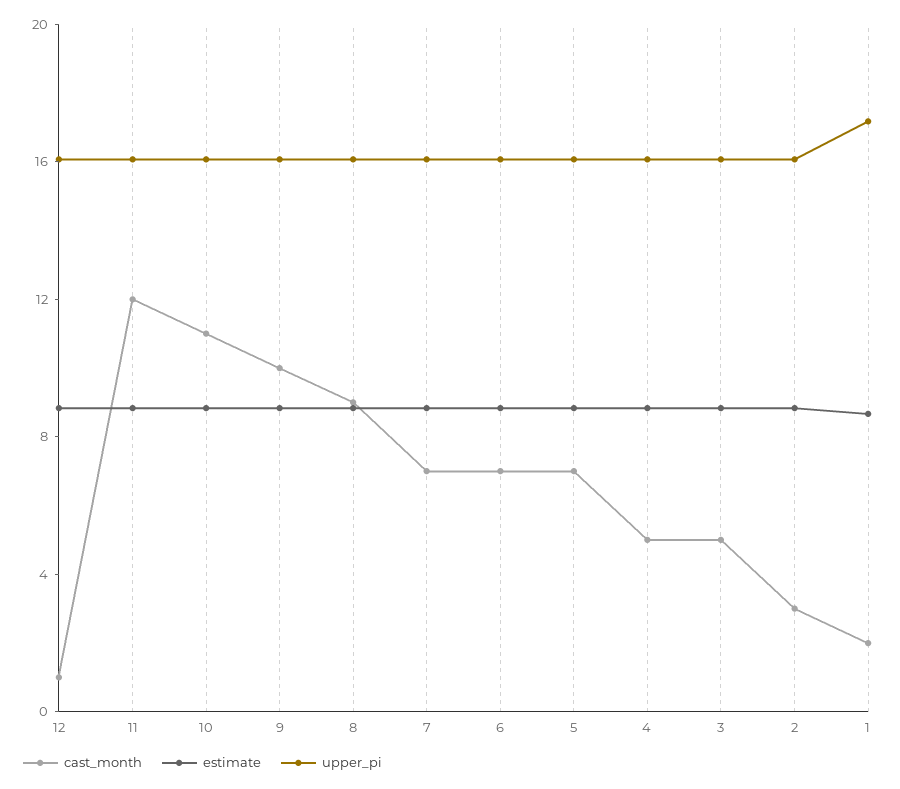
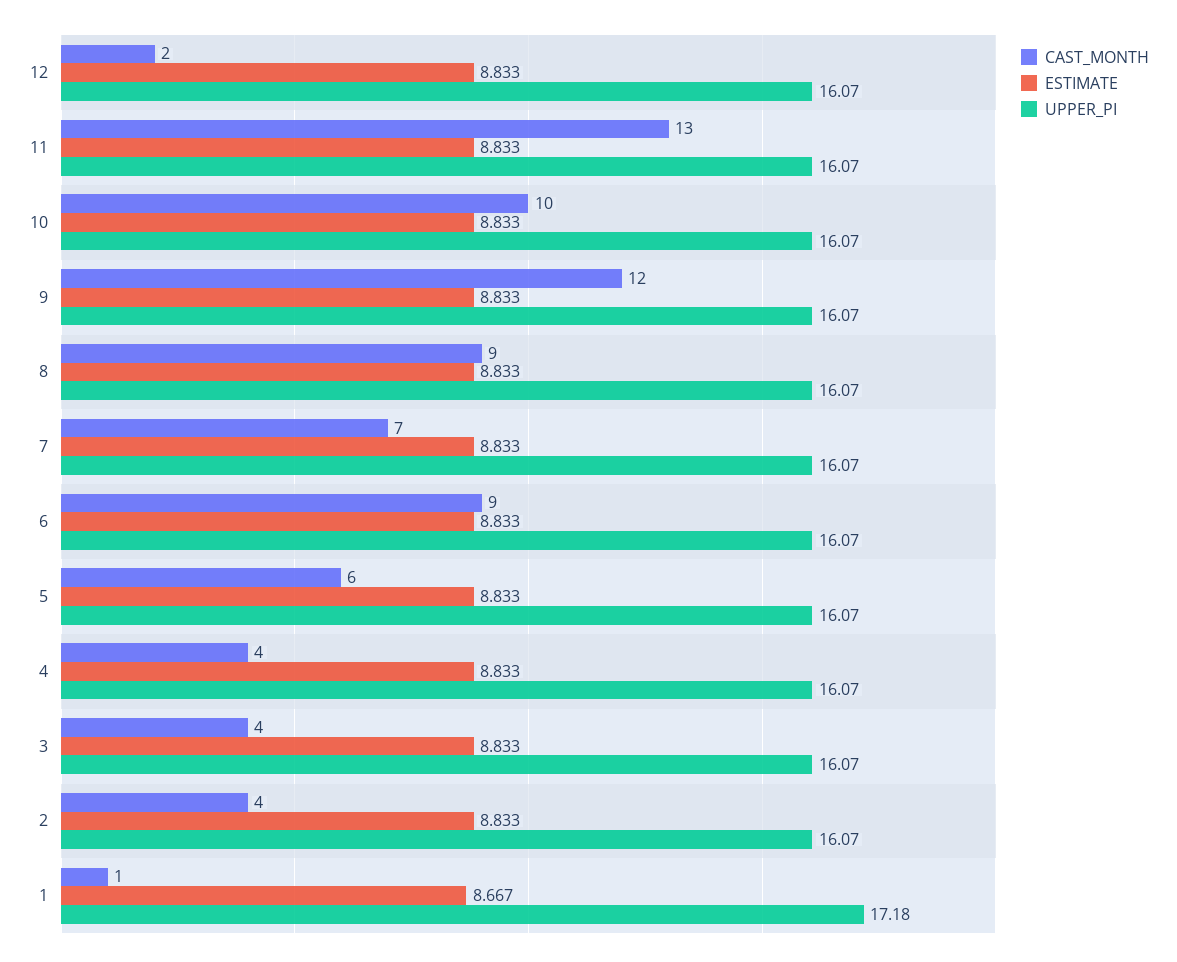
cast_month, 12: 1 -> 2
cast_month, 11: 12 -> 13
cast_month, 10: 11 -> 10
cast_month, 9: 10 -> 12
cast_month, 6: 7 -> 9
cast_month, 5: 7 -> 6
cast_month, 4: 5 -> 4
cast_month, 3: 5 -> 4
cast_month, 2: 3 -> 4
cast_month, 1: 2 -> 1

